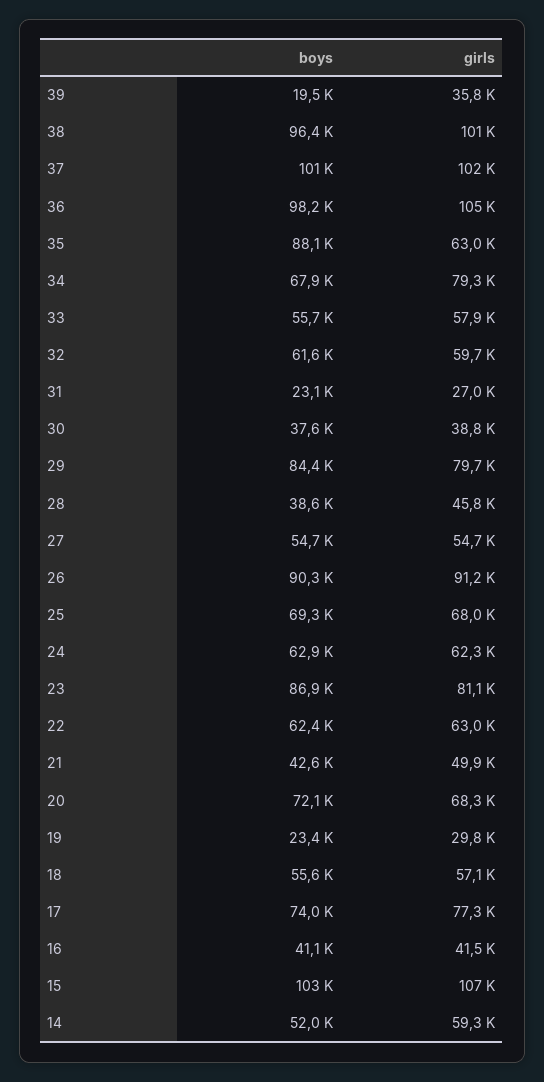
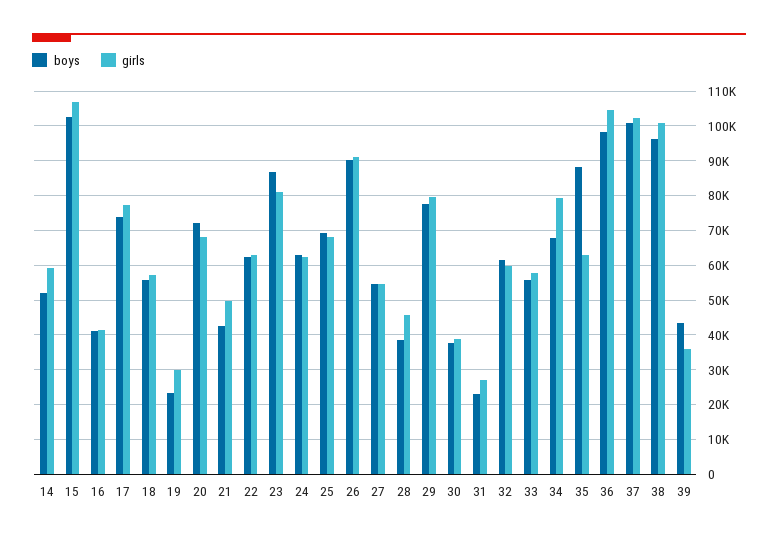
boys, 39: 19500 -> 44000
boys, 29: 84400 -> 78000

